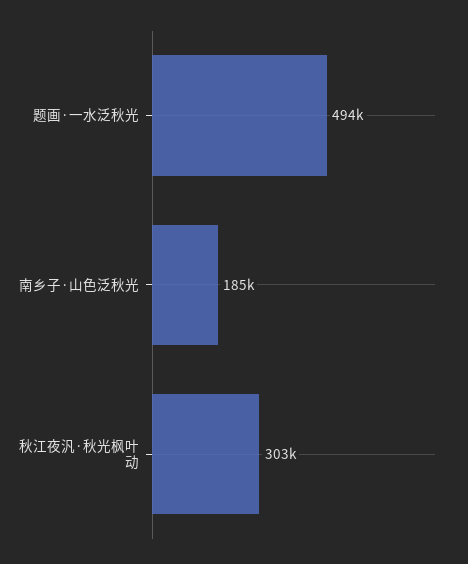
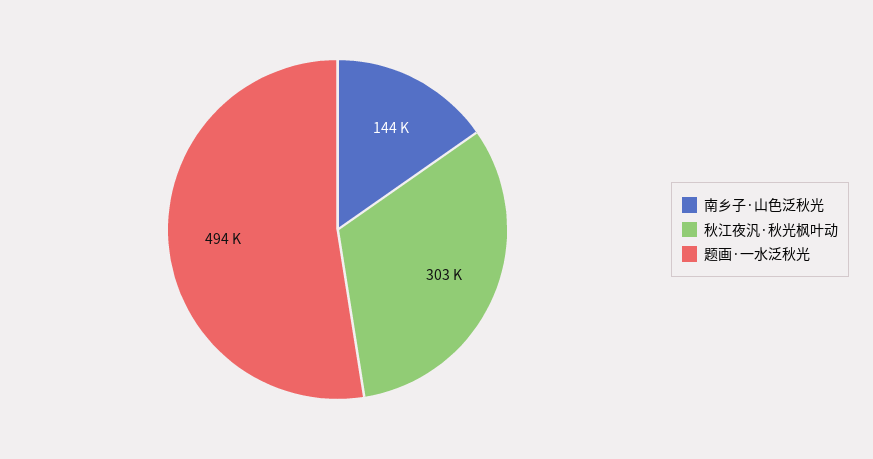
南乡子·山色泛秋光: 185000 -> 144000

